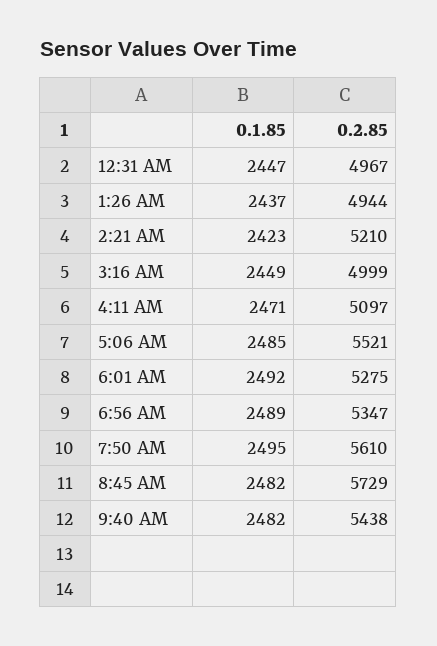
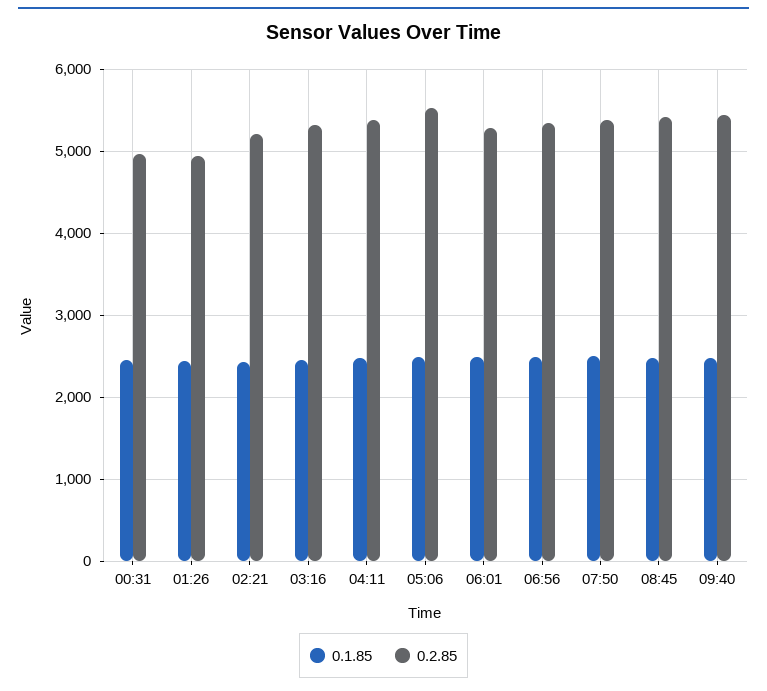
0.2.85, 3:16 AM: 4999 -> 5300
0.2.85, 4:11 AM: 5097 -> 5400
0.2.85, 7:50 AM: 5610 -> 5400
0.2.85, 8:45 AM: 5729 -> 5400

